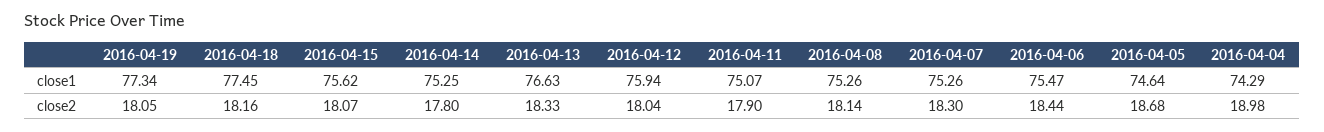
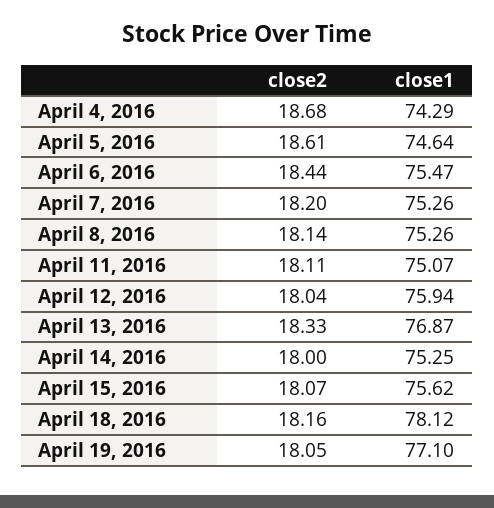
2016-04-19, close1: 77.34 -> 77.1
2016-04-18, close1: 77.45 -> 78.12
2016-04-13, close1: 76.63 -> 76.87
2016-04-14, close2: 17.8 -> 18
2016-04-11, close2: 17.9 -> 18.11
2016-04-07, close2: 18.3 -> 18.2
2016-04-05, close2: 18.68 -> 18.61
2016-04-04, close2: 18.98 -> 18.68

